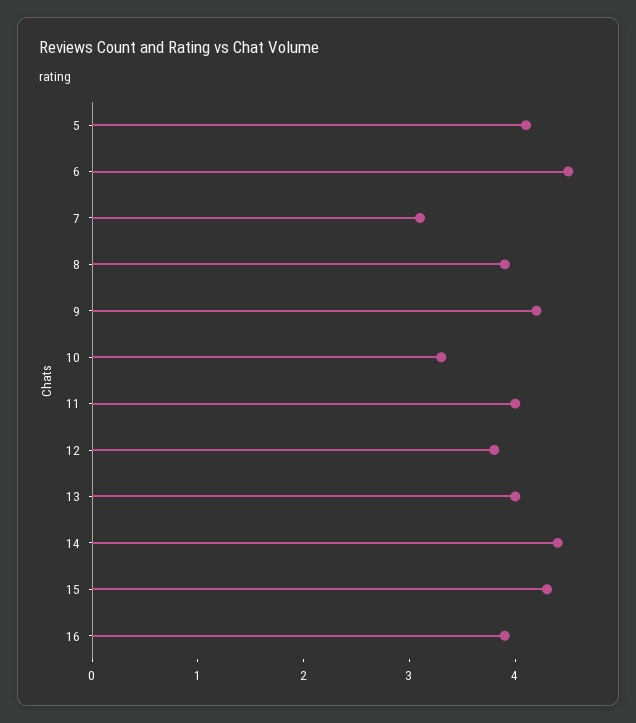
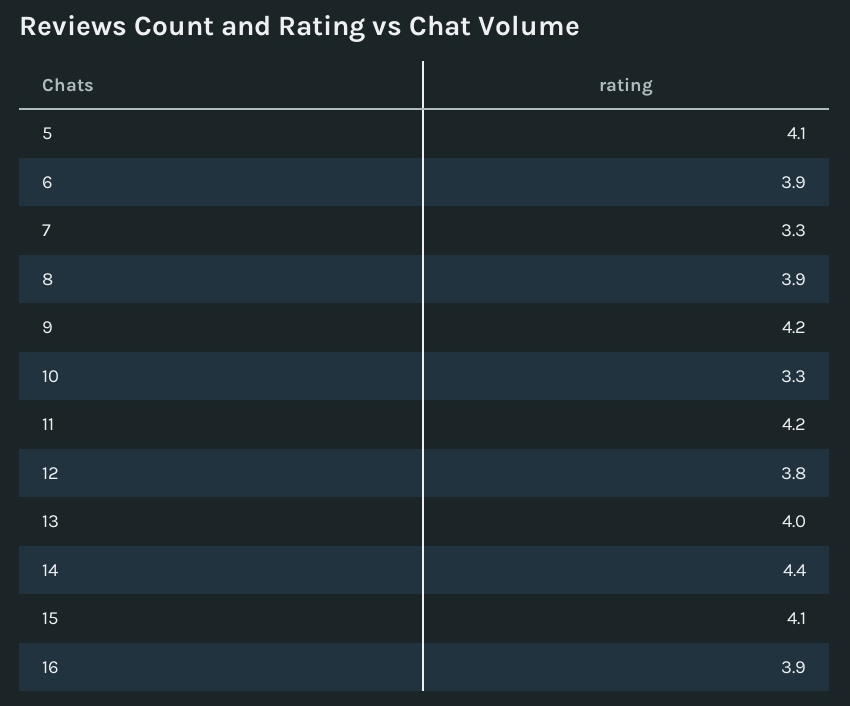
6: 4.5 -> 3.9
7: 3.1 -> 3.3
11: 4 -> 4.2
15: 4.3 -> 4.1

